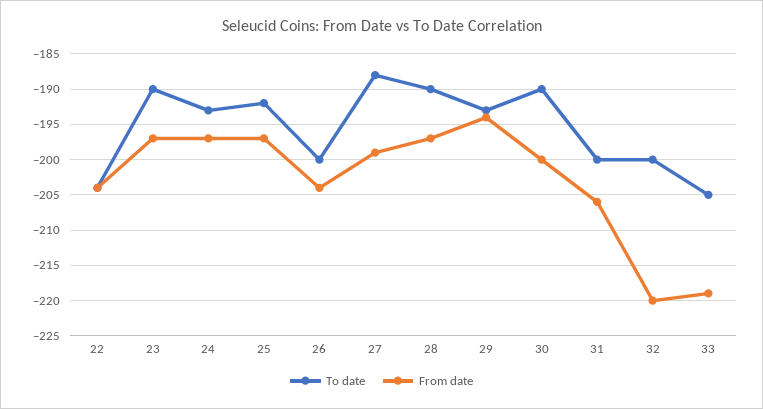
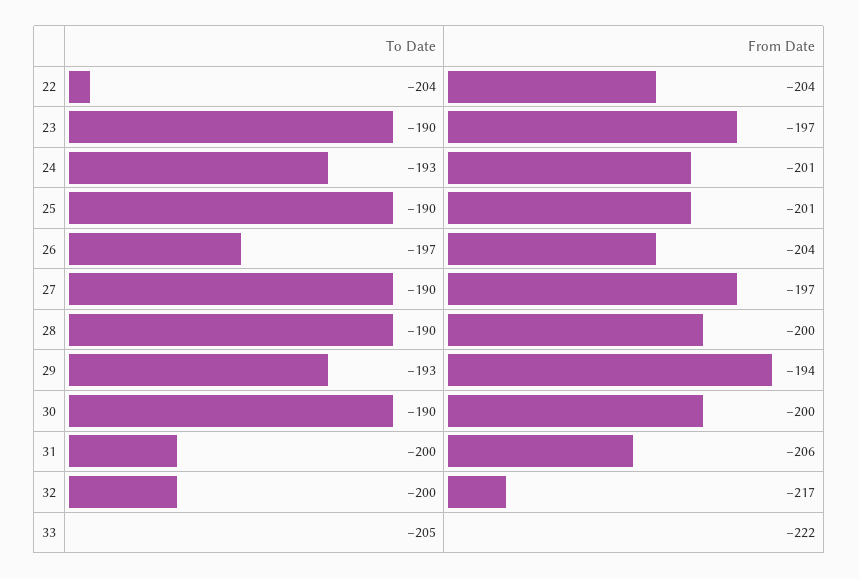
From date, 24: -197 -> -201
To date, 25: -192 -> -190
From date, 25: -197 -> -201
To date, 26: -200 -> -197
To date, 27: -188 -> -190
From date, 27: -199 -> -197
From date, 28: -197 -> -200
From date, 32: -220 -> -217
From date, 33: -219 -> -222

